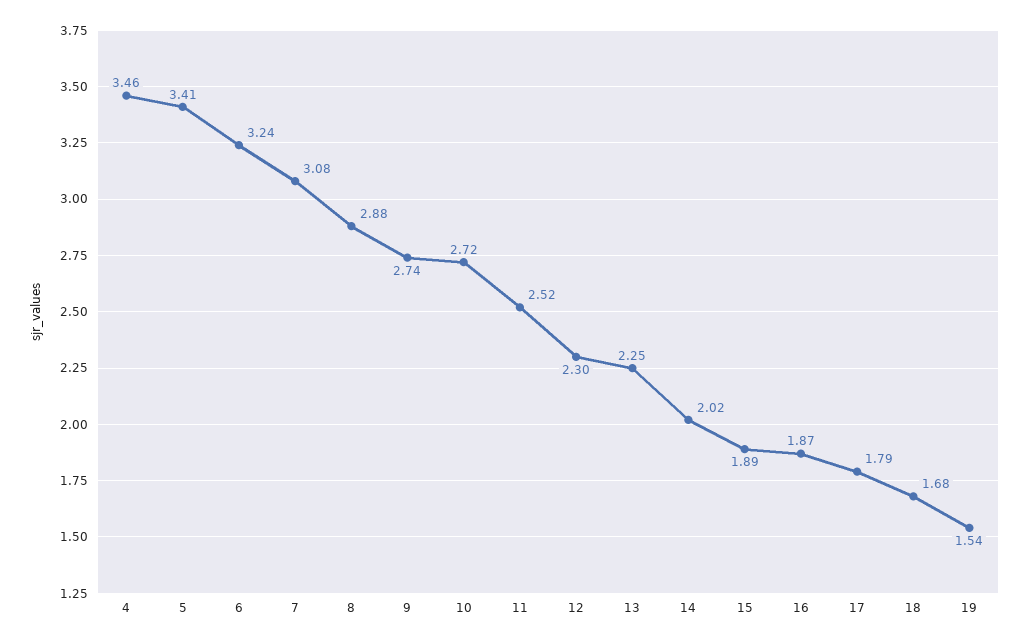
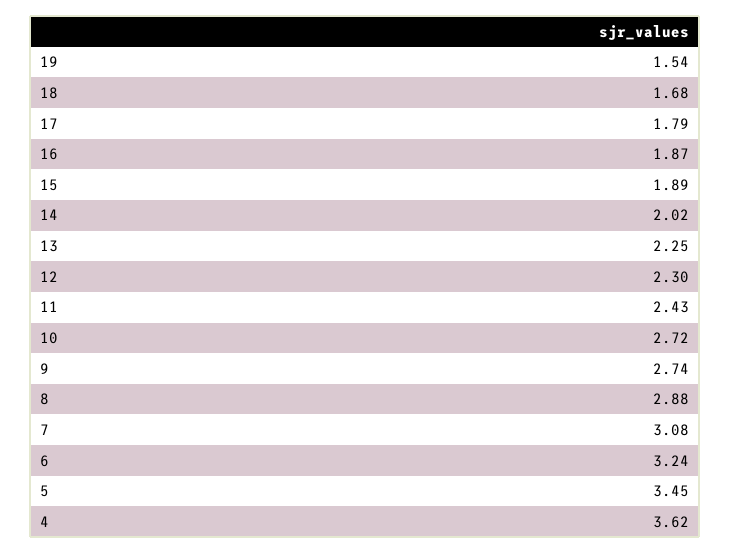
4: 3.46 -> 3.62
5: 3.41 -> 3.45
11: 2.52 -> 2.43

